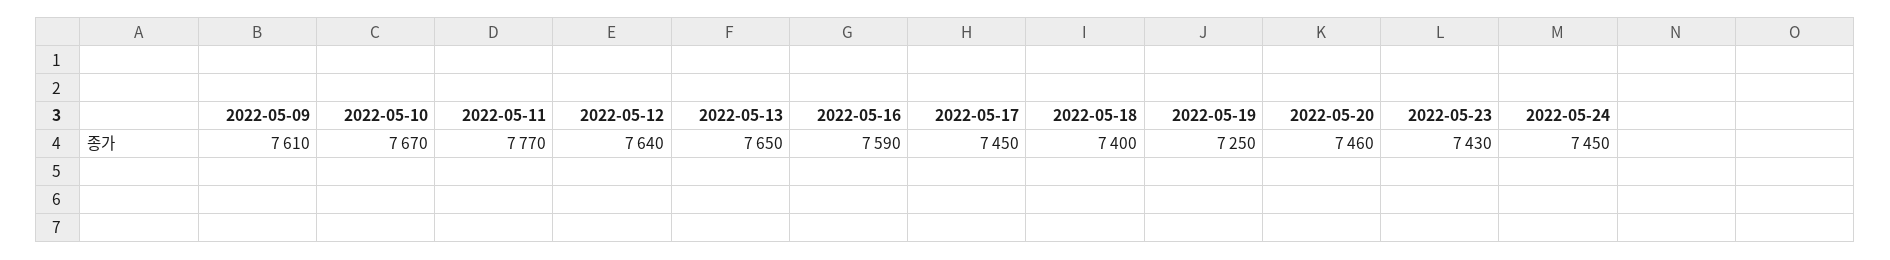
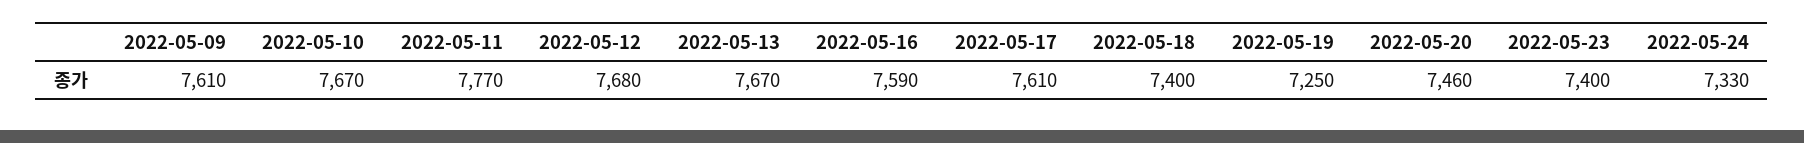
2022-05-12: 7640 -> 7680
2022-05-13: 7650 -> 7670
2022-05-17: 7450 -> 7610
2022-05-23: 7430 -> 7400
2022-05-24: 7450 -> 7330

